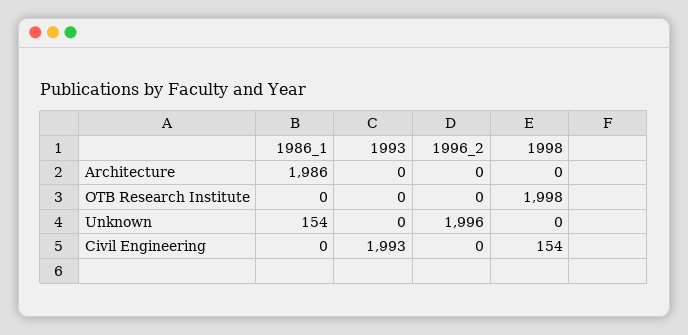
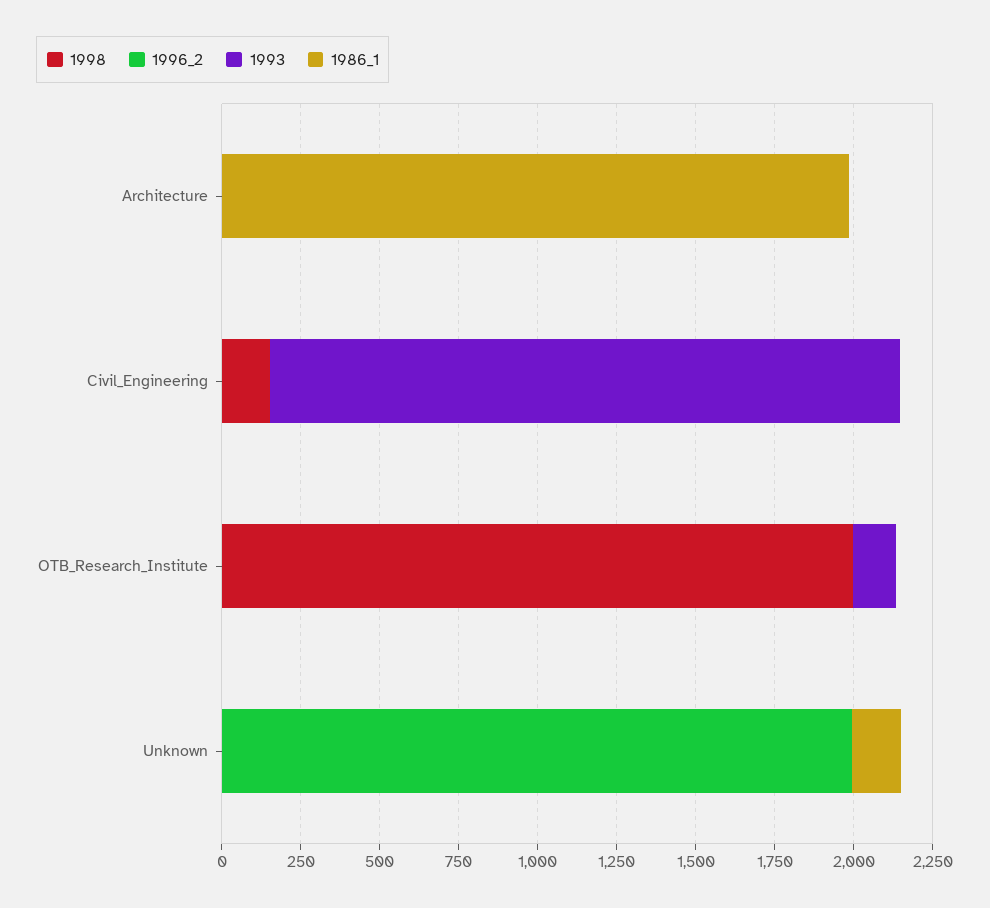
1993, OTB Research Institute: 0 -> 150

